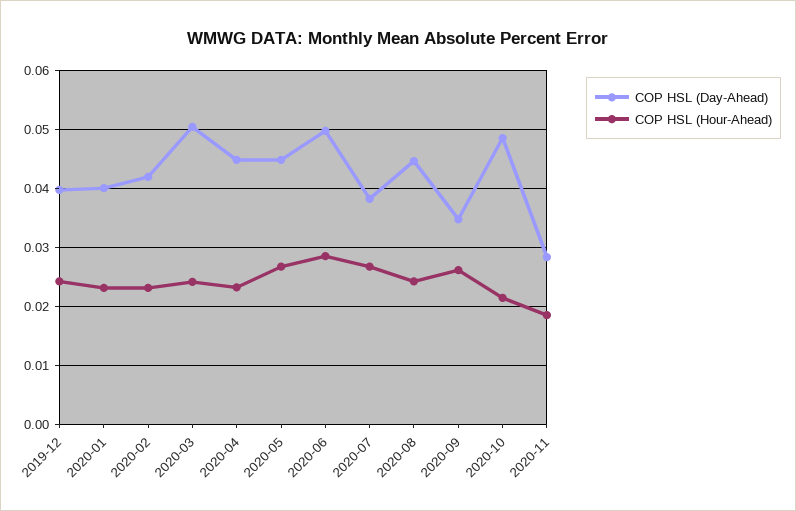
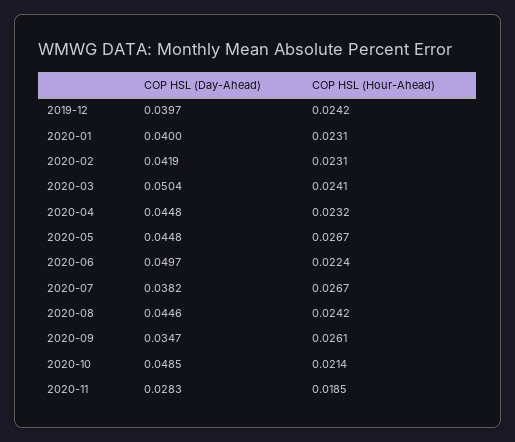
COP HSL (Hour-Ahead), 2020-06: 0.028 -> 0.0224

